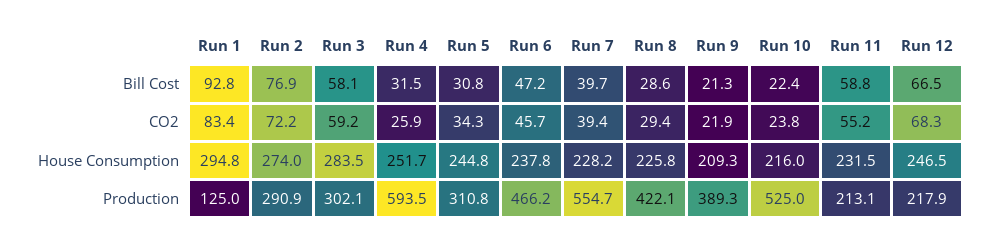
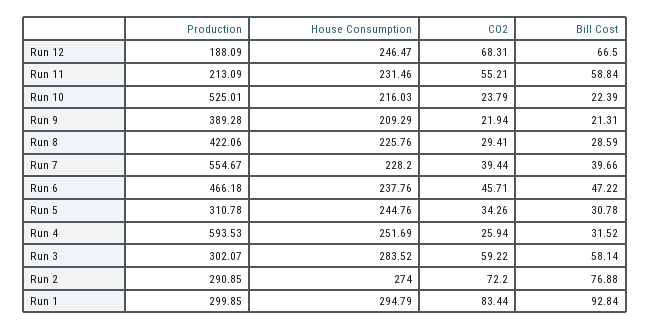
Run 1, Production: 125 -> 299.85
Run 12, Production: 217.9 -> 188.09

